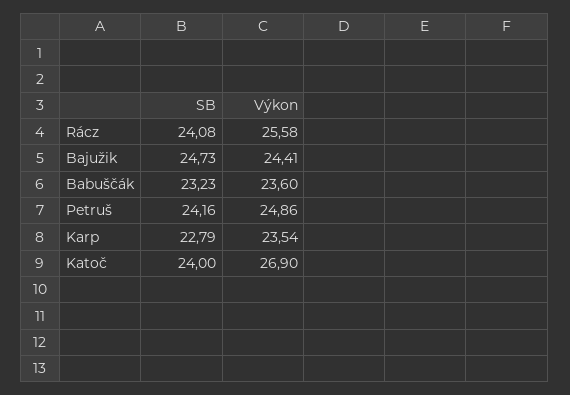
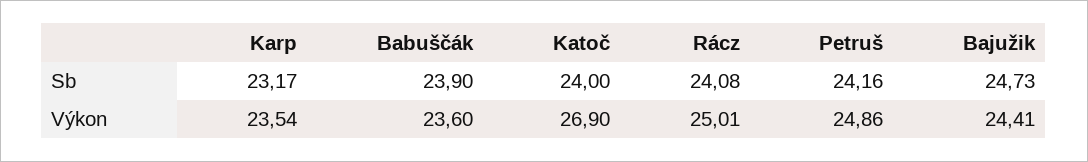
Výkon, Rácz: 25.58 -> 25.01
SB, Babuščák: 23.23 -> 23.9
SB, Karp: 22.79 -> 23.17

